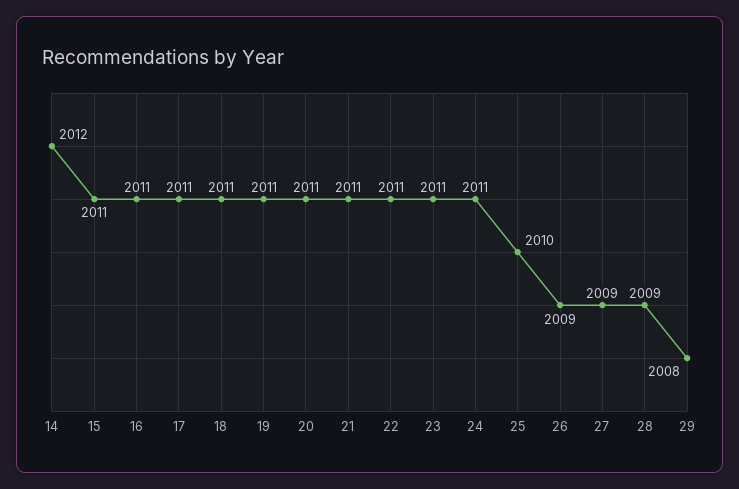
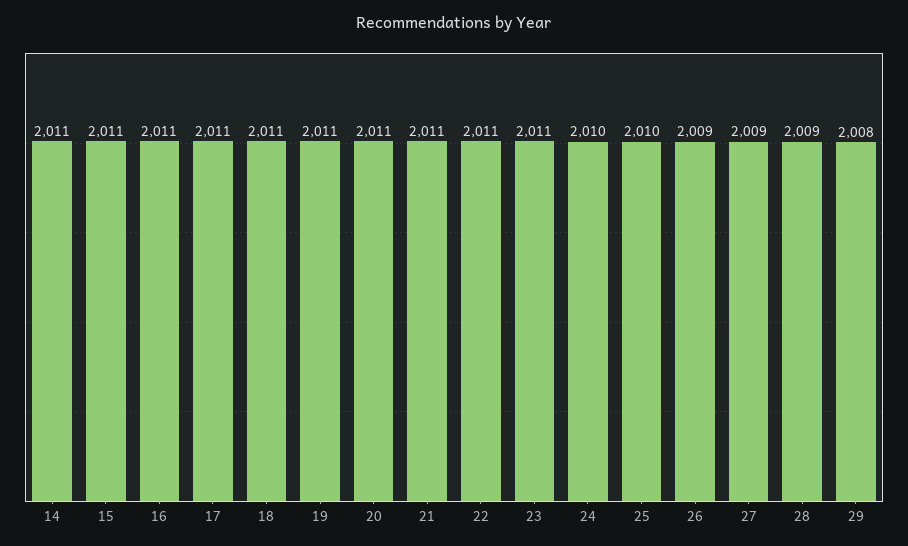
14: 2012 -> 2011
24: 2011 -> 2010

